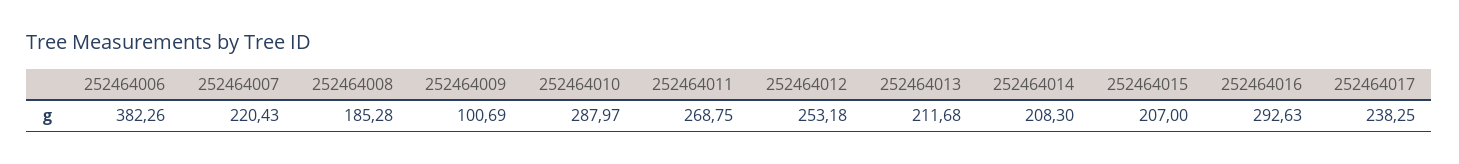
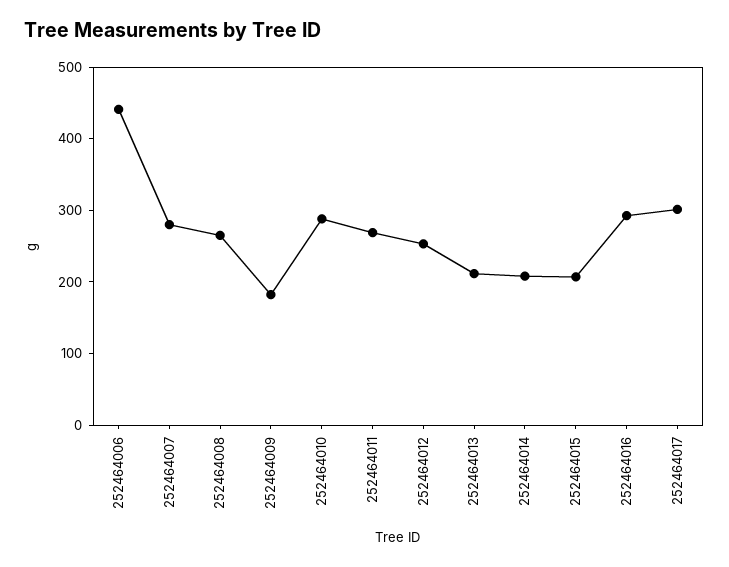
252464006: 382.26 -> 440
252464007: 220.43 -> 280
252464008: 185.28 -> 260
252464009: 100.69 -> 180
252464017: 238.25 -> 300

